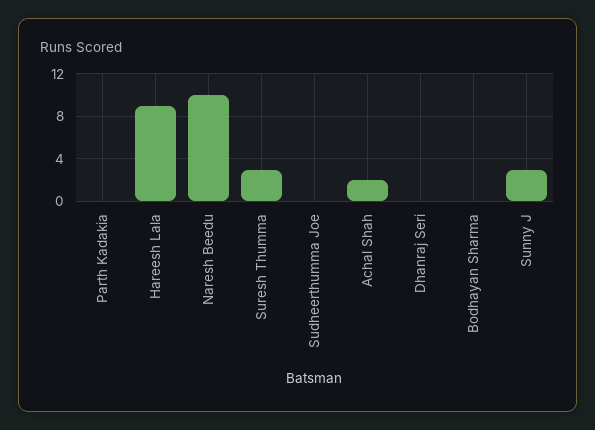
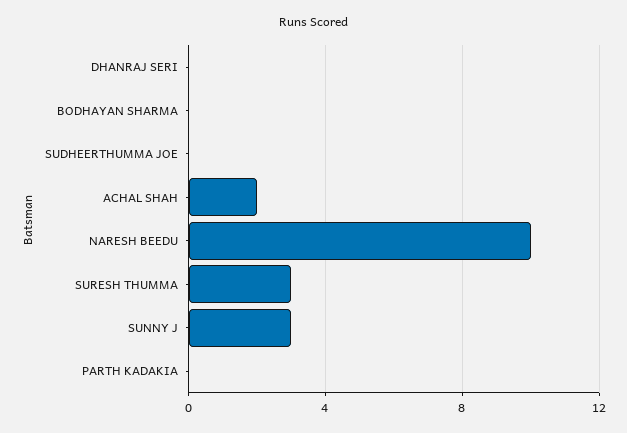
Hareesh Lala: 9 -> none

